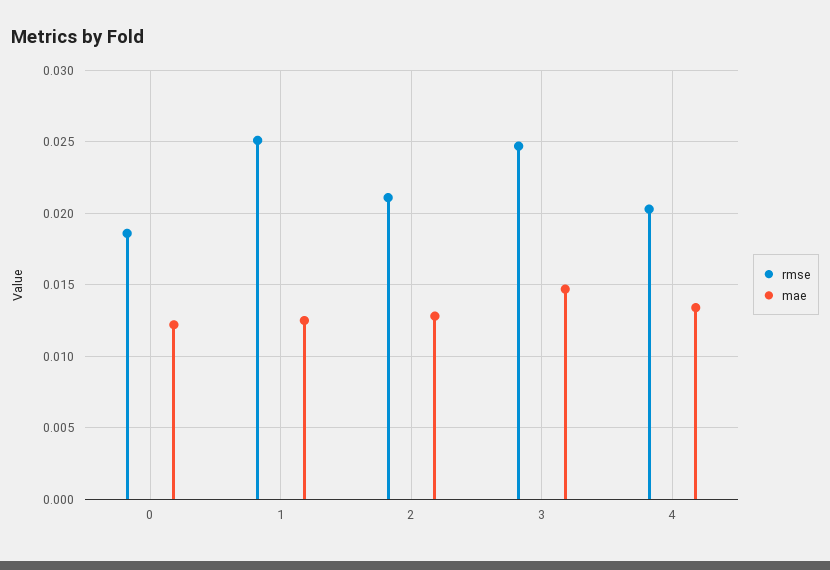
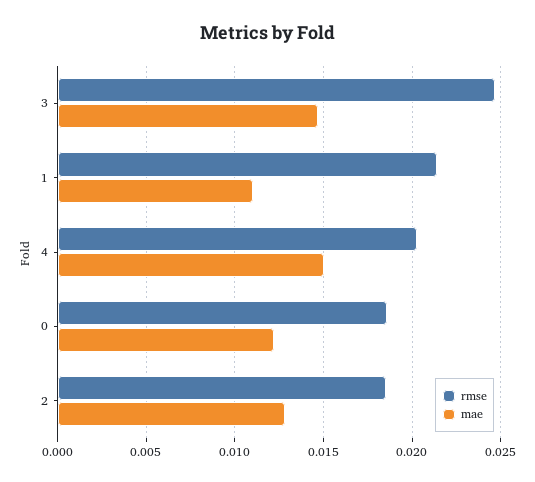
rmse, 1: 0.025 -> 0.0215
mae, 1: 0.0125 -> 0.011
rmse, 2: 0.021 -> 0.0185
mae, 4: 0.0135 -> 0.015

